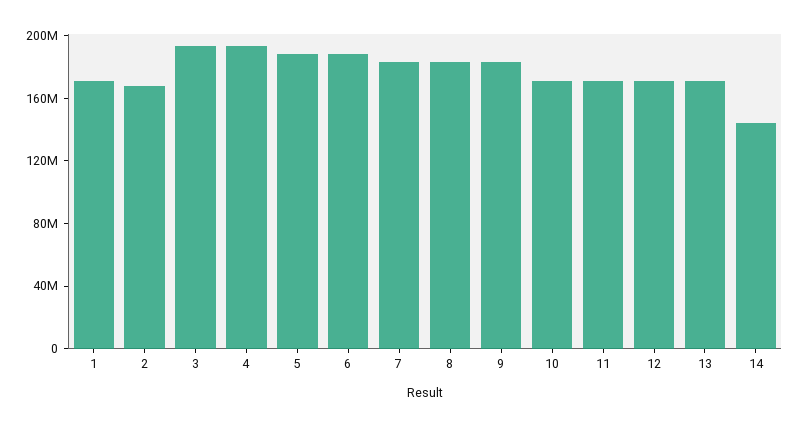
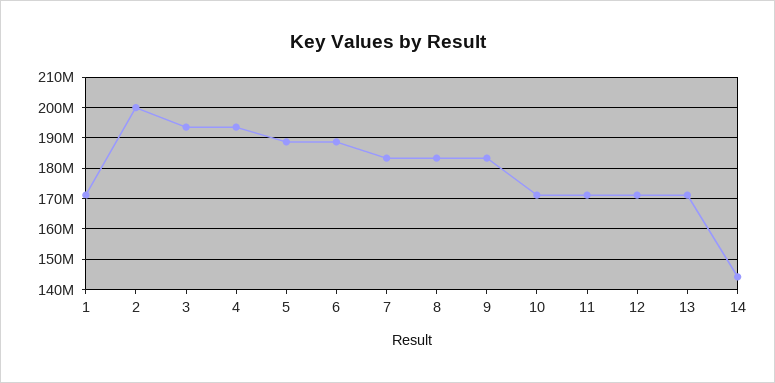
2: 170000000 -> 200000000

